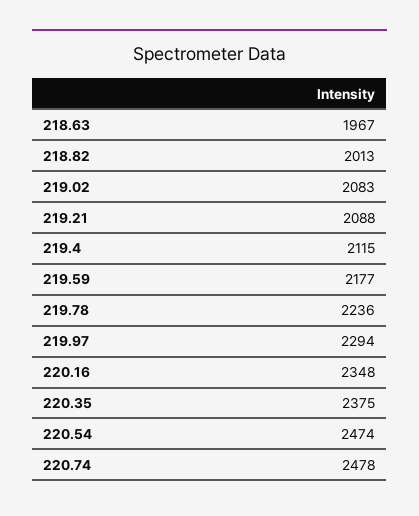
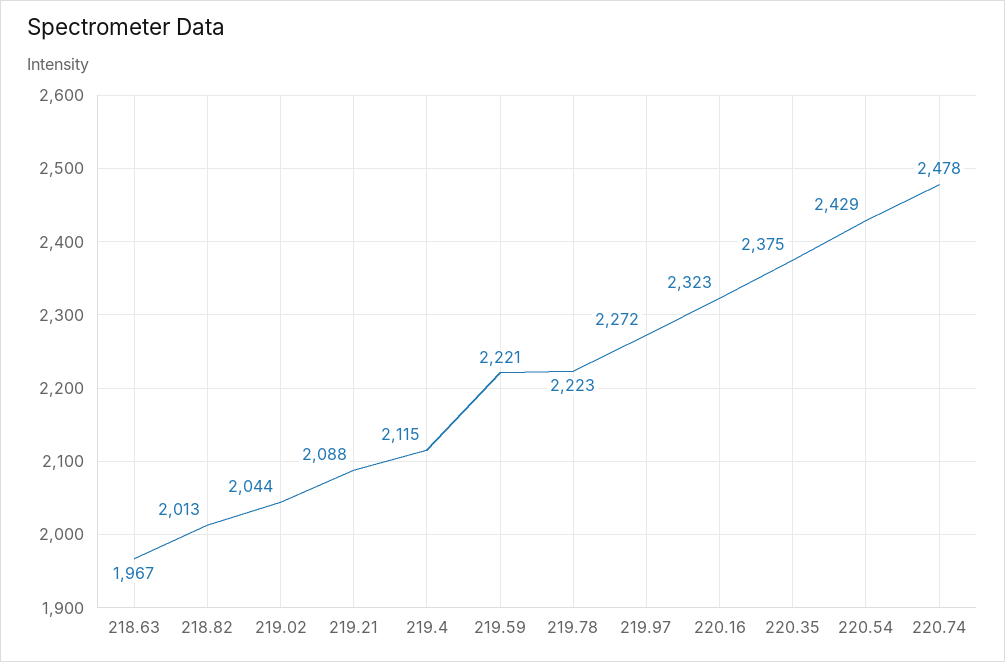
219.02: 2083 -> 2044
219.59: 2177 -> 2221
219.78: 2236 -> 2223
219.97: 2294 -> 2272
220.16: 2348 -> 2323
220.54: 2474 -> 2429

